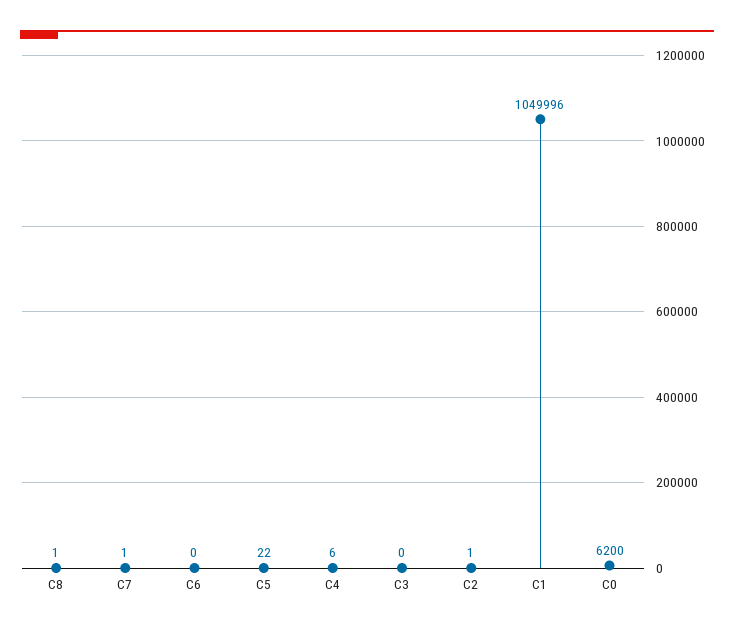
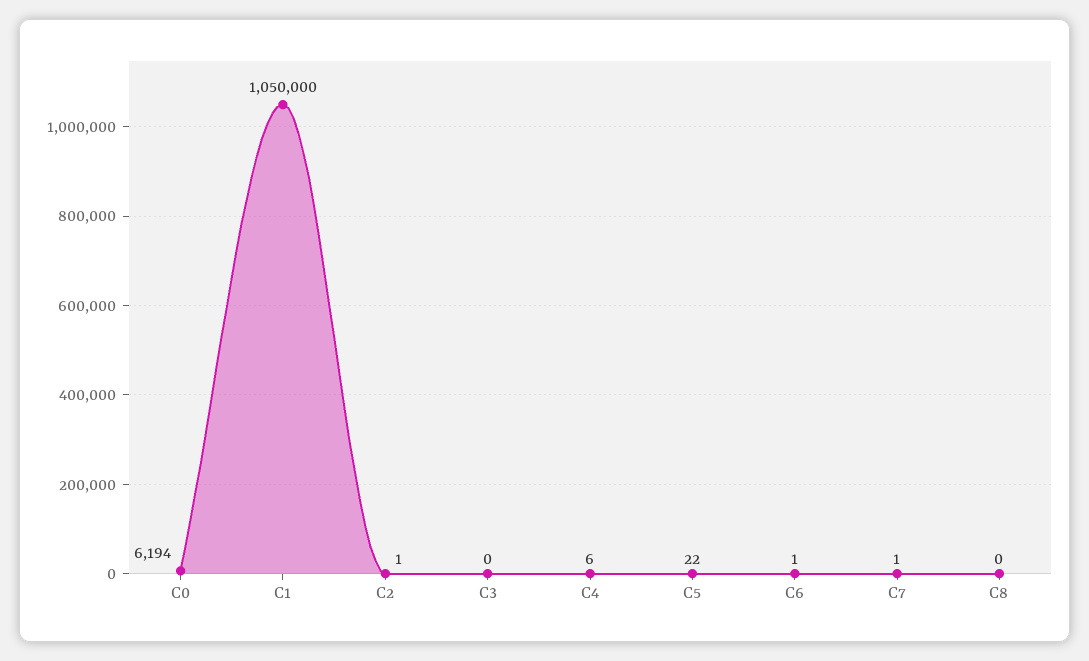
C8: 1 -> 0
C6: 0 -> 1
C1: 1049996 -> 1050000
C0: 6200 -> 6194

